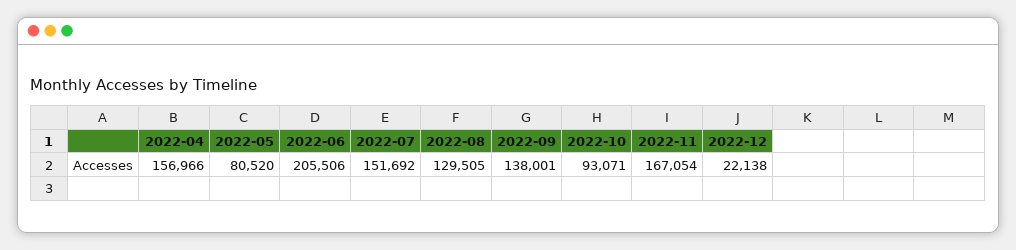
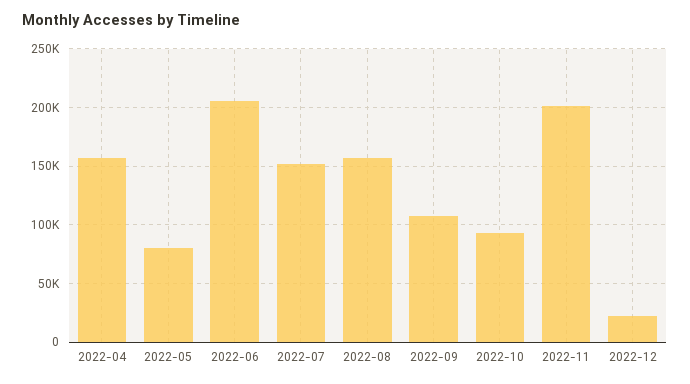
2022-08: 129505 -> 160000
2022-09: 138001 -> 110000
2022-11: 167054 -> 200000

